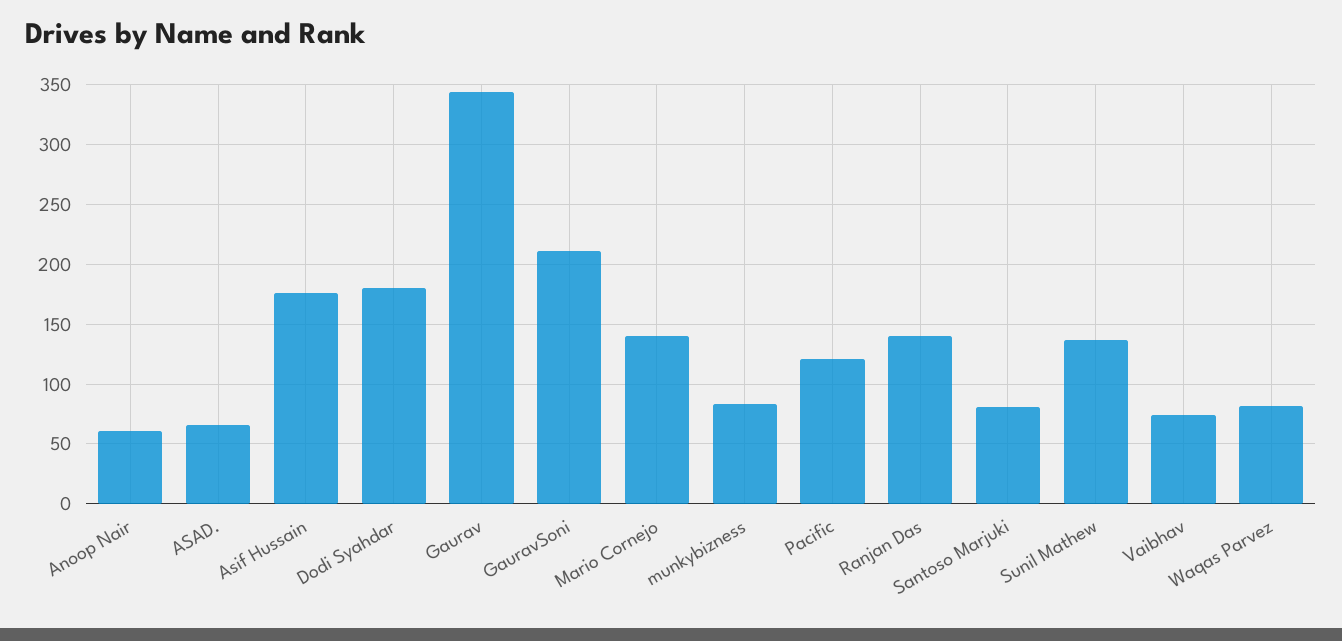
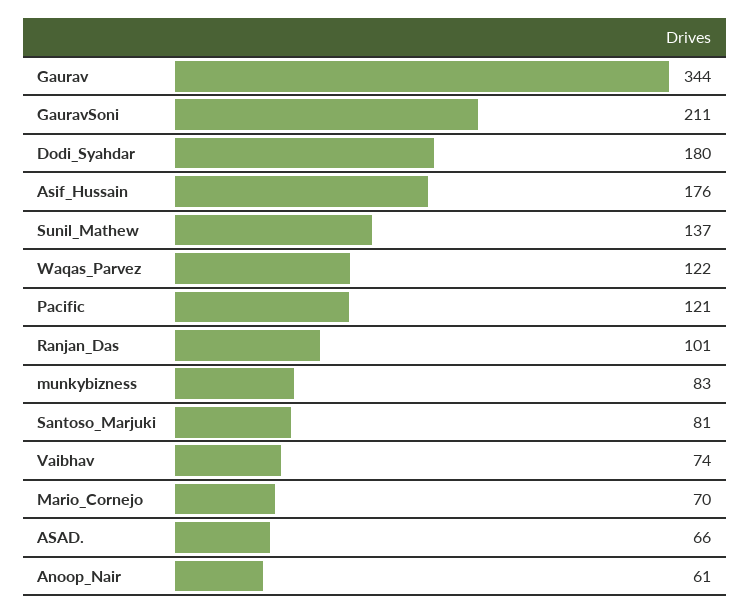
Mario Cornejo: 140 -> 70
Ranjan Das: 140 -> 101
Waqas Parvez: 80 -> 122

